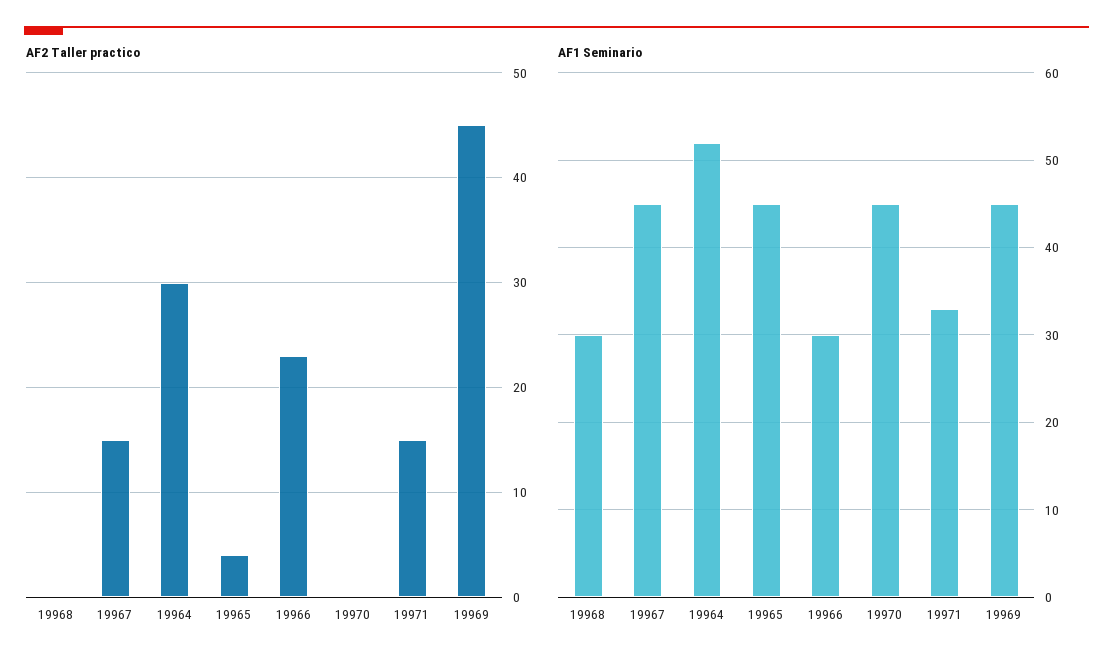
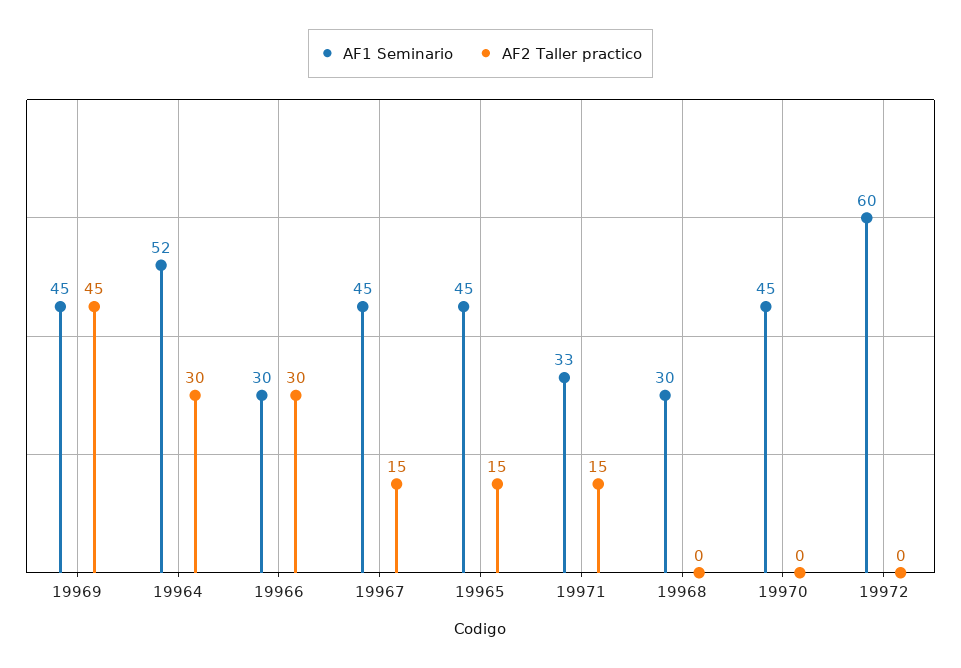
AF2 Taller practico, 19965: 4 -> 15
AF2 Taller practico, 19966: 23 -> 30
AF1 Seminario, 19972: none -> 60
AF2 Taller practico, 19972: none -> 0

